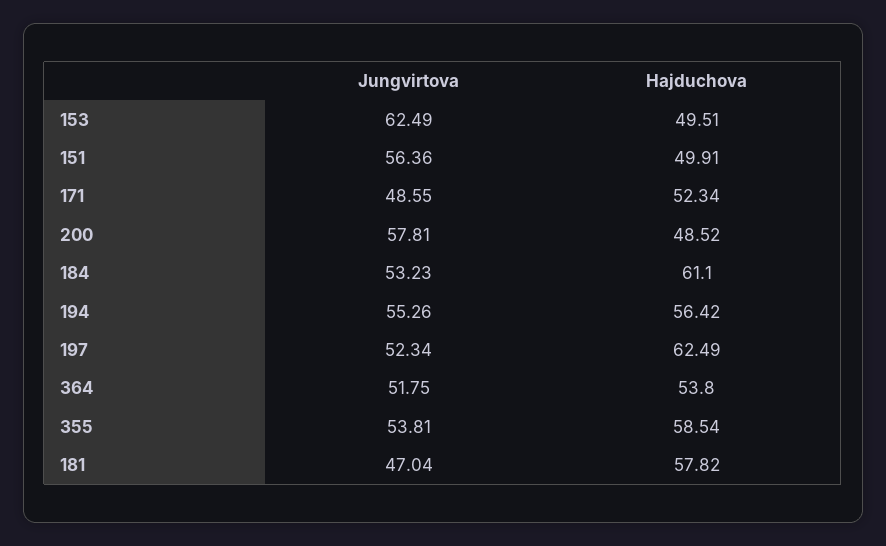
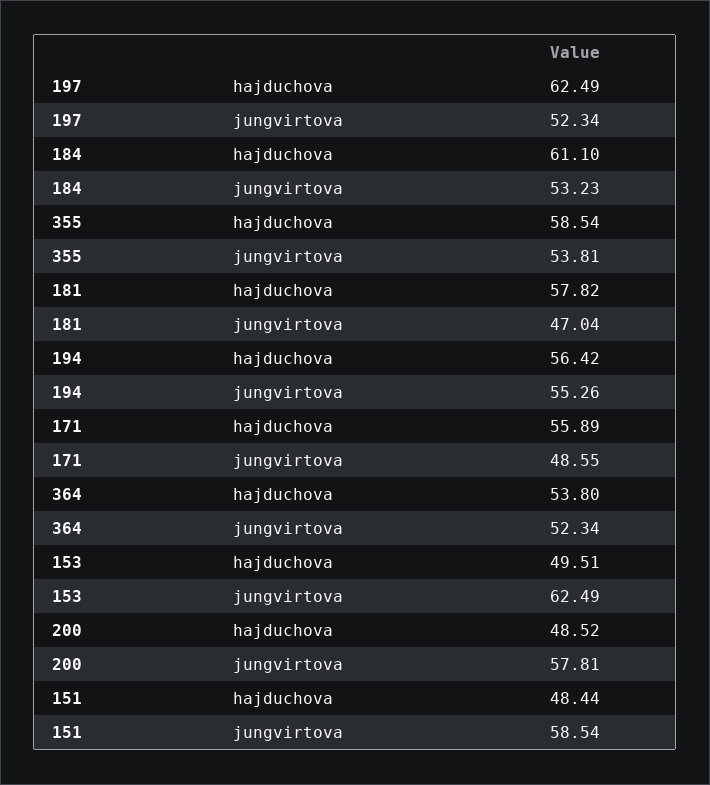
Jungvirtova, 151: 56.36 -> 58.54
Hajduchova, 151: 49.91 -> 48.44
Hajduchova, 171: 52.34 -> 55.89
Jungvirtova, 364: 51.75 -> 52.34

